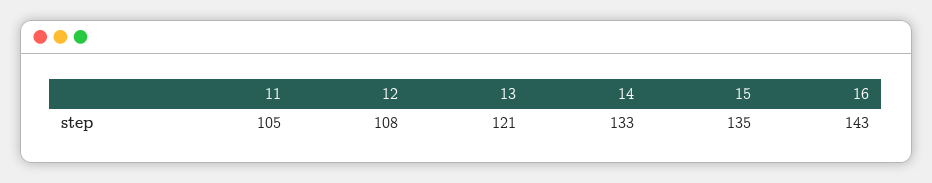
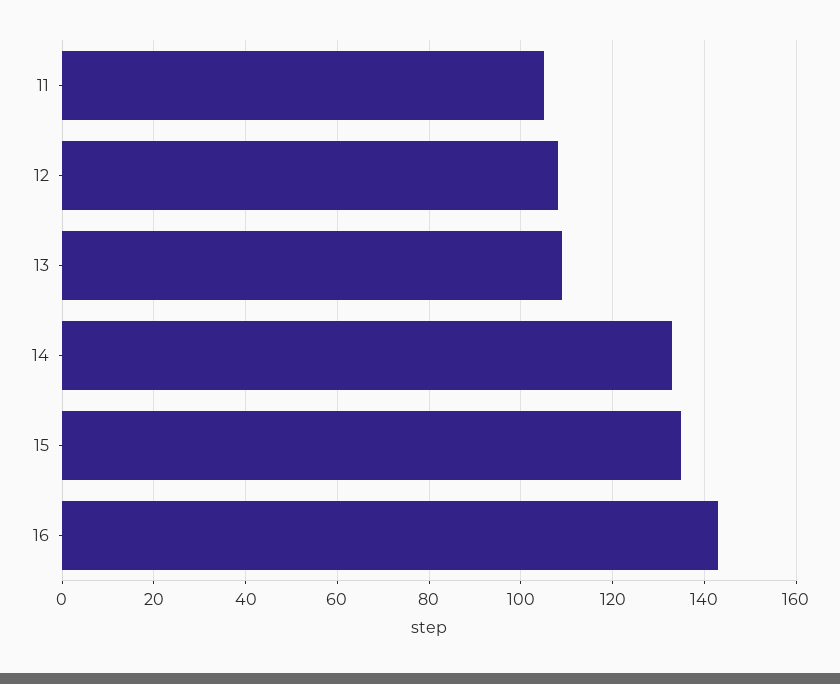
13: 121 -> 110

